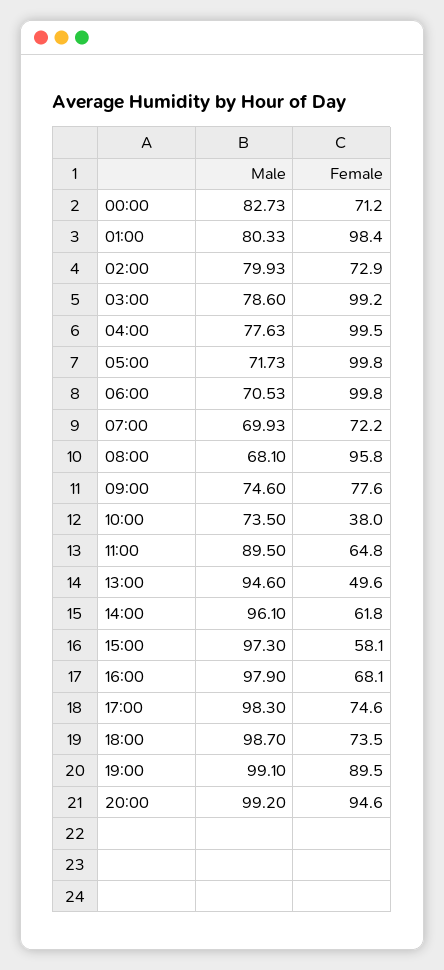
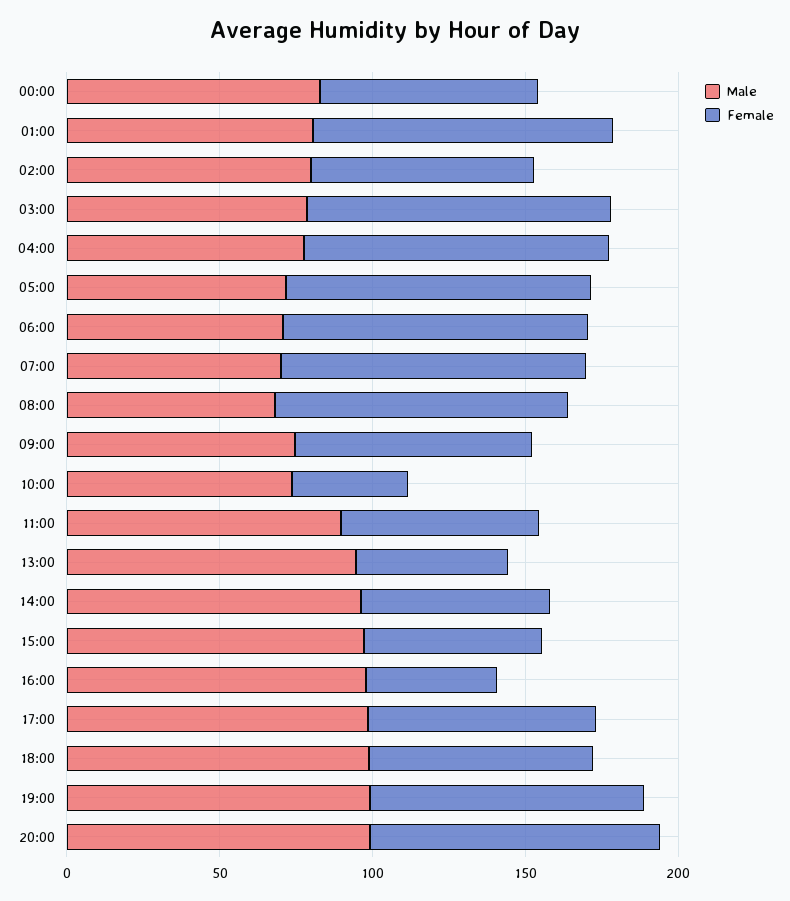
Female, 07:00: 72.2 -> 100
Female, 16:00: 68.1 -> 40

